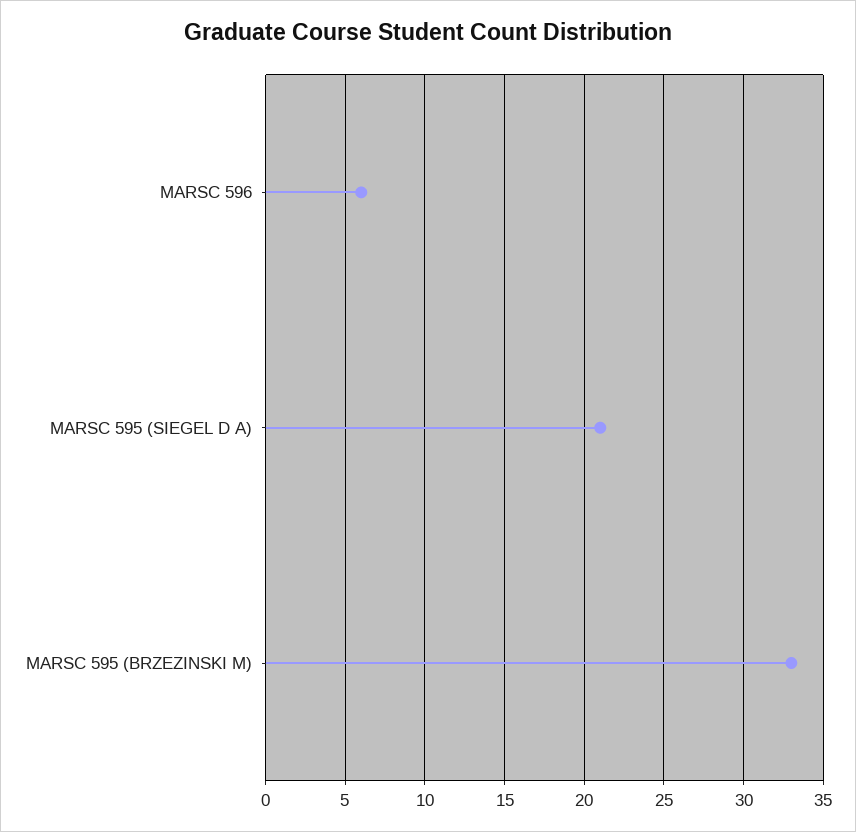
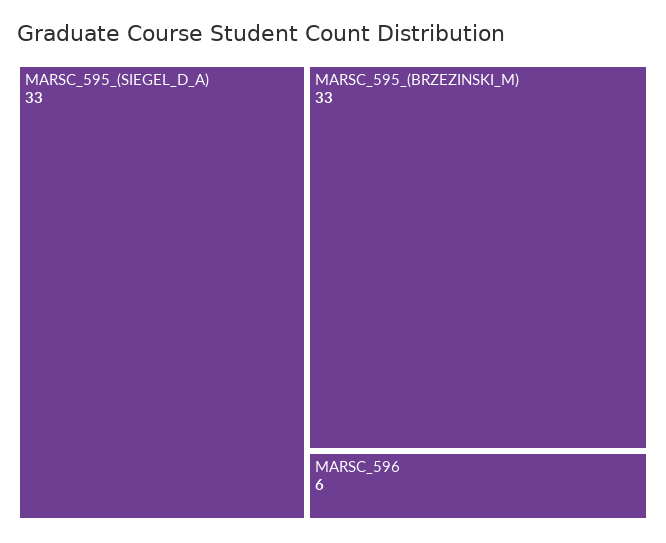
MARSC 595 (SIEGEL D A): 21 -> 33

